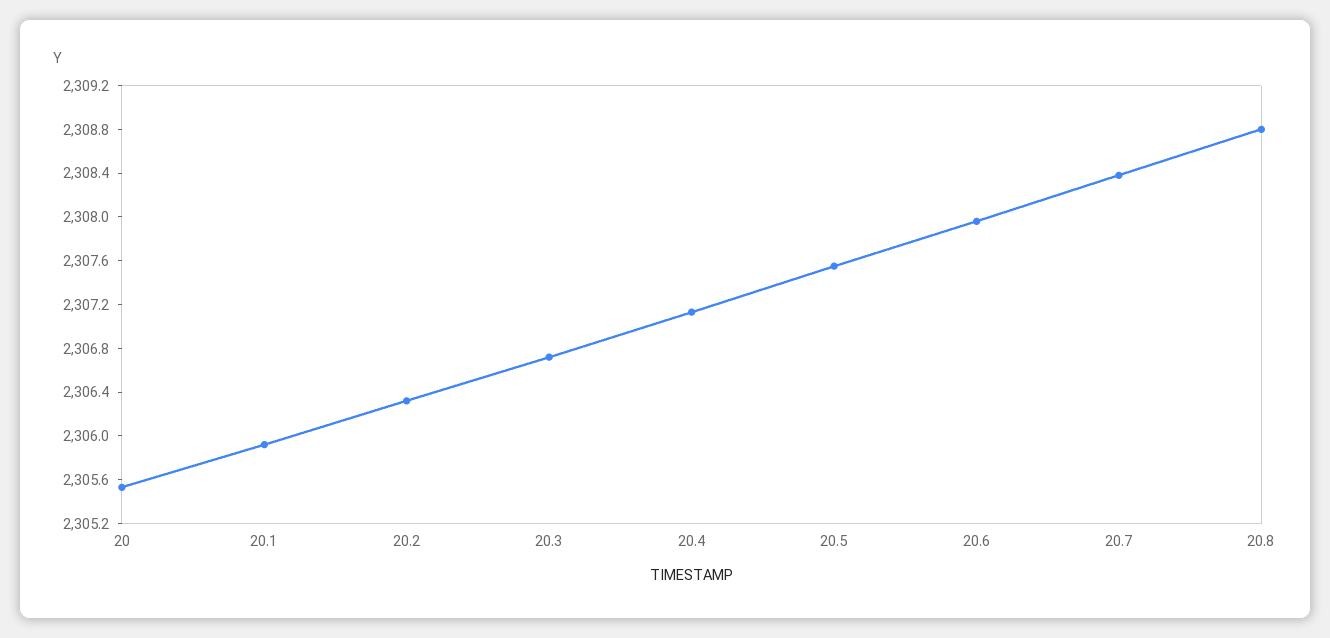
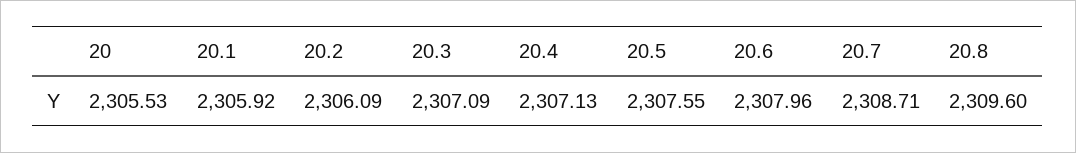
20.2: 2306.3 -> 2306.09
20.3: 2306.7 -> 2307.09
20.7: 2308.4 -> 2308.71
20.8: 2308.8 -> 2309.6

